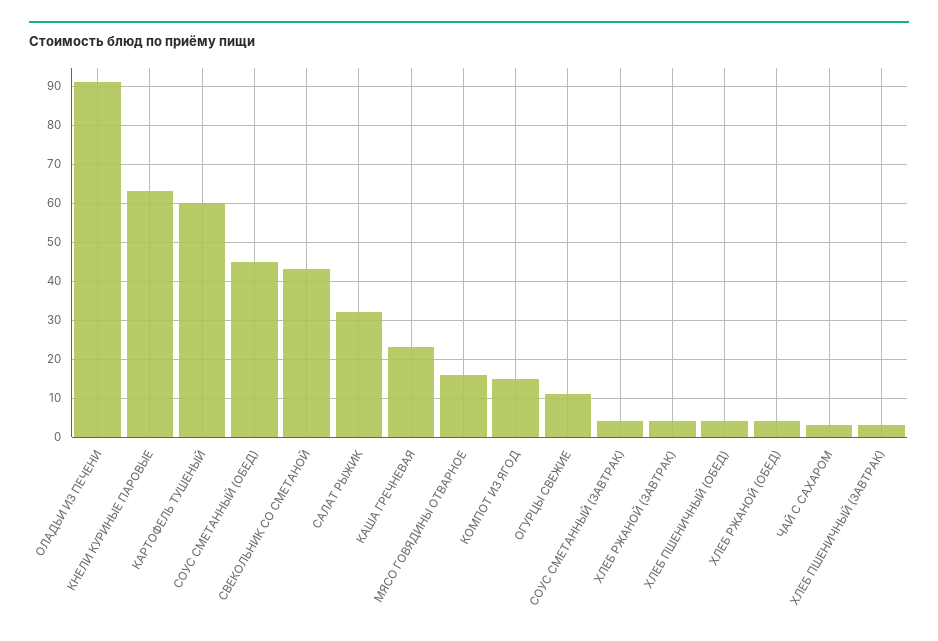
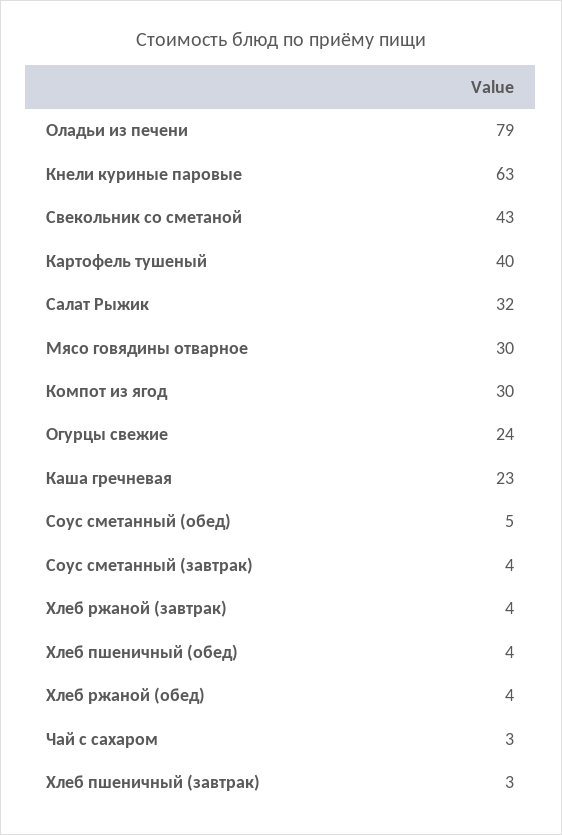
ОЛАДЬИ ИЗ ПЕЧЕНИ: 90 -> 79
КАРТОФЕЛЬ ТУШЕНЫЙ: 60 -> 40
СОУС СМЕТАННЫЙ (ОБЕД): 45 -> 5
МЯСО ГОВЯДИНЫ ОТВАРНОЕ: 15 -> 30
КОМПОТ ИЗ ЯГОД: 15 -> 30
ОГУРЦЫ СВЕЖИЕ: 10 -> 24

